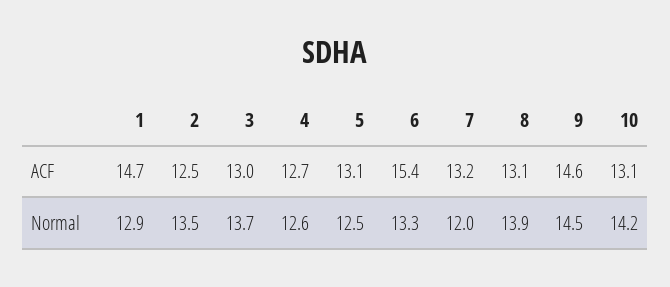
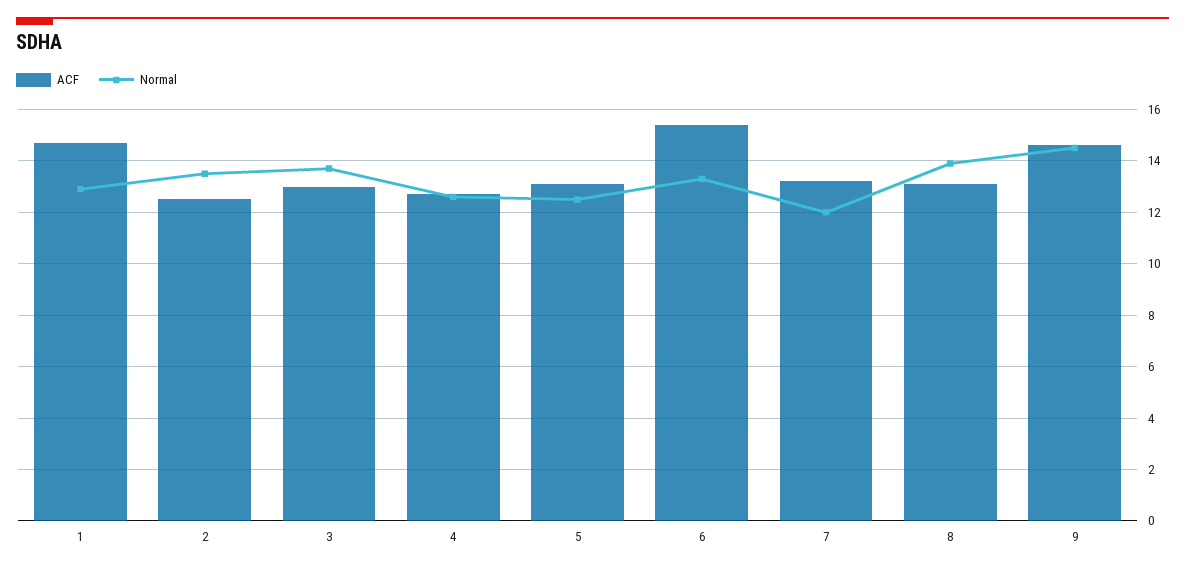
ACF, 10: 13.1 -> none
Normal, 10: 14.2 -> none

